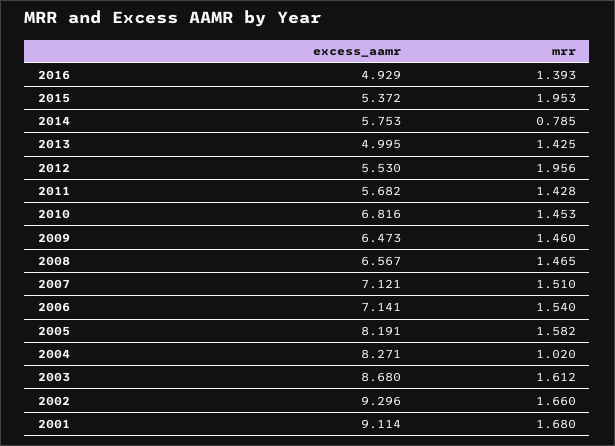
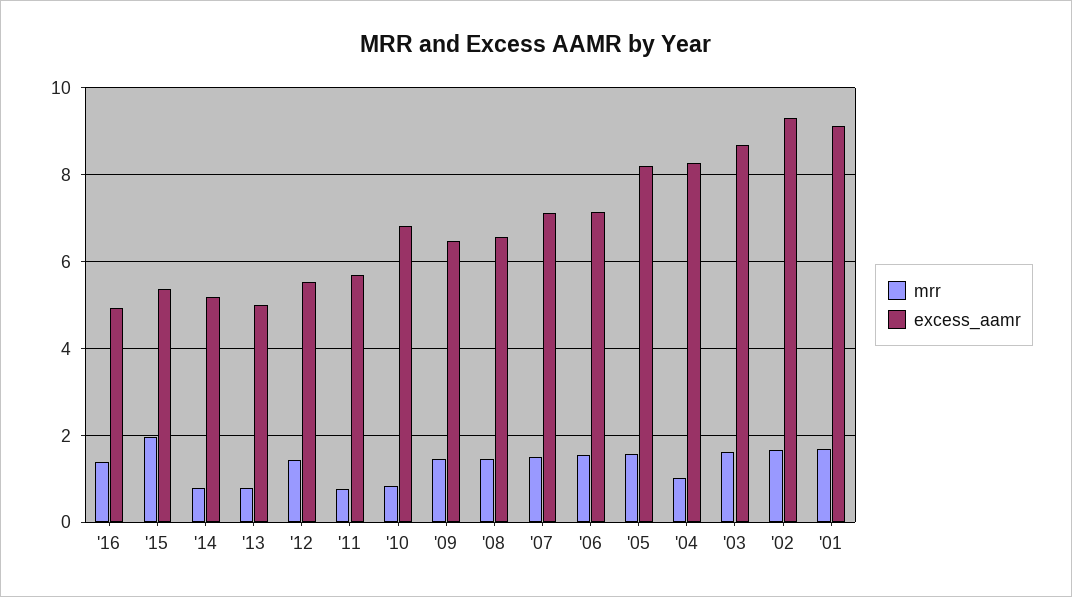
excess_aamr, 2014: 5.753 -> 5.2
mrr, 2013: 1.425 -> 0.8
mrr, 2012: 1.956 -> 1.4
mrr, 2011: 1.428 -> 0.8
mrr, 2010: 1.453 -> 0.8

